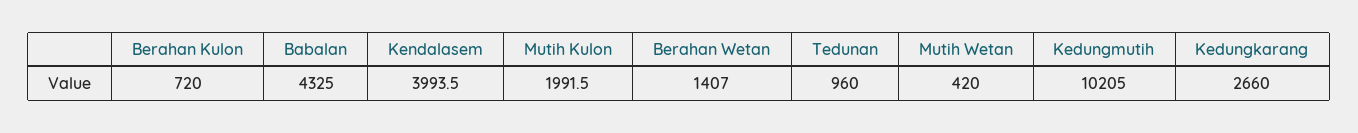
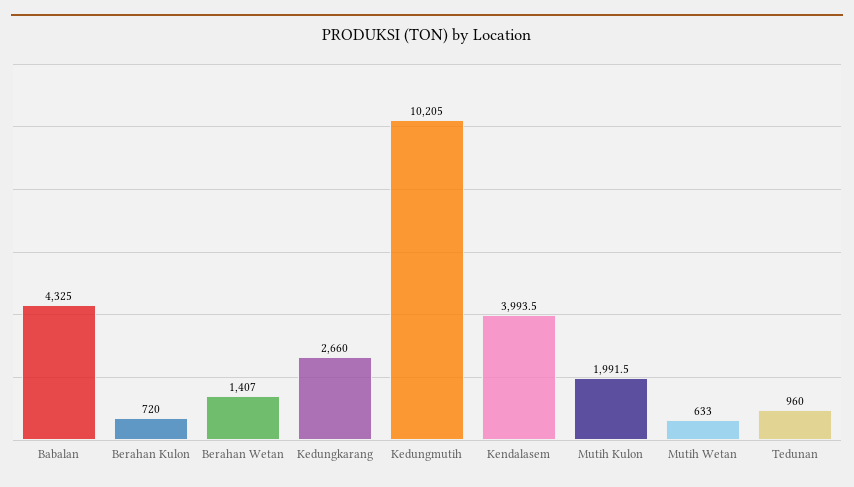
Mutih Wetan: 420 -> 633

